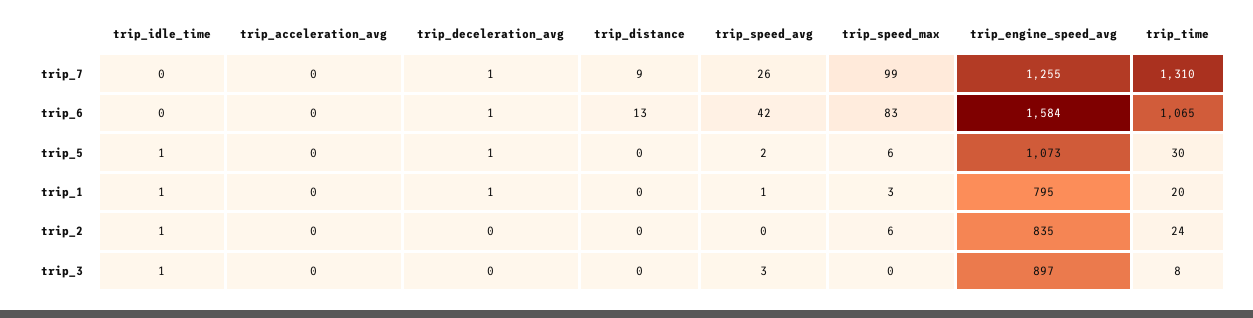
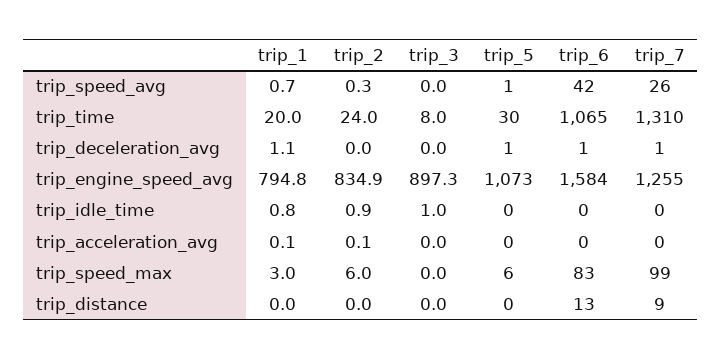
trip_idle_time, trip_5: 1 -> 0
trip_speed_avg, trip_5: 2 -> 1
trip_speed_avg, trip_3: 3 -> 0

